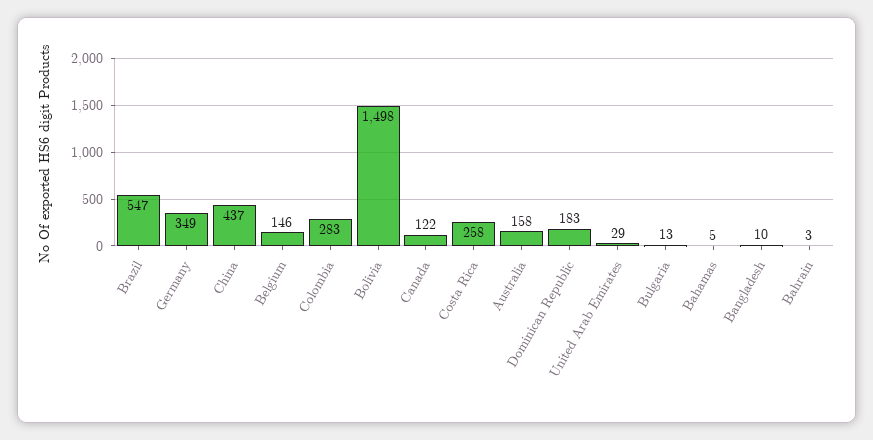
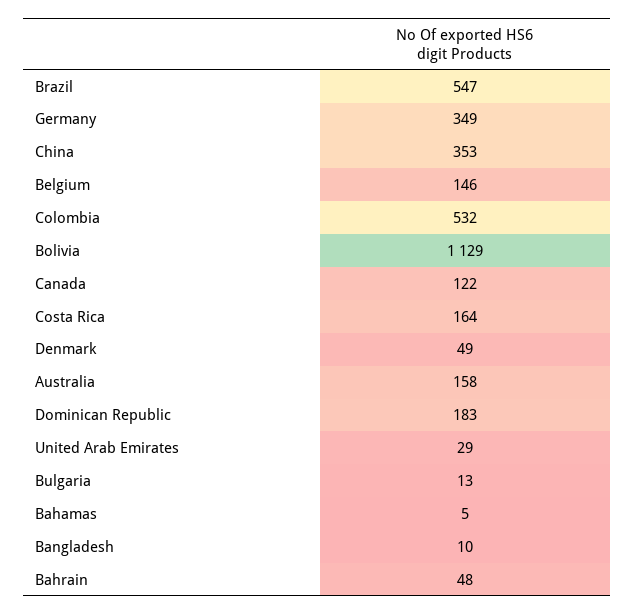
China: 437 -> 353
Colombia: 283 -> 532
Bolivia: 1498 -> 1129
Costa Rica: 258 -> 164
Bahrain: 3 -> 48
Denmark: none -> 49

